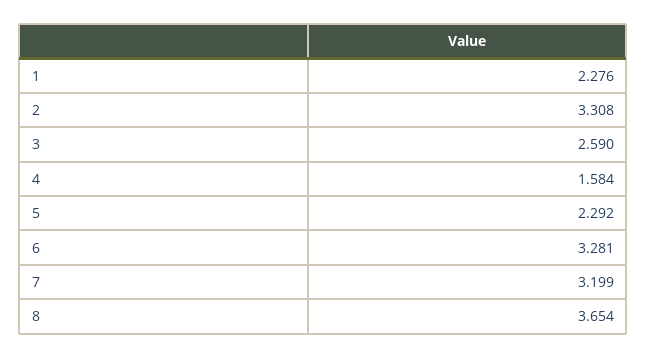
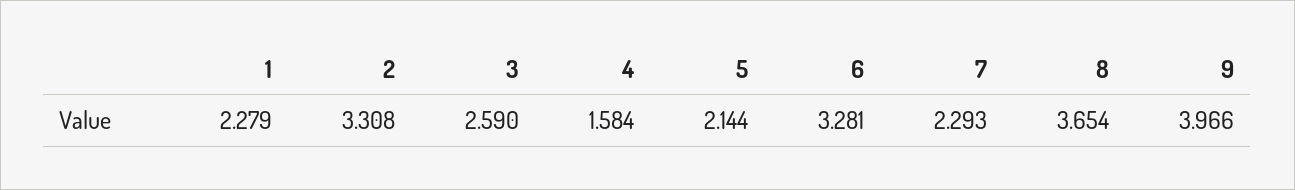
1: 2.276 -> 2.279
5: 2.292 -> 2.144
7: 3.199 -> 2.293
9: none -> 3.966

